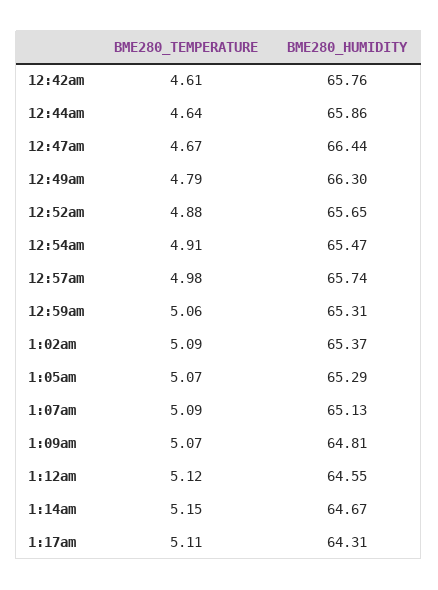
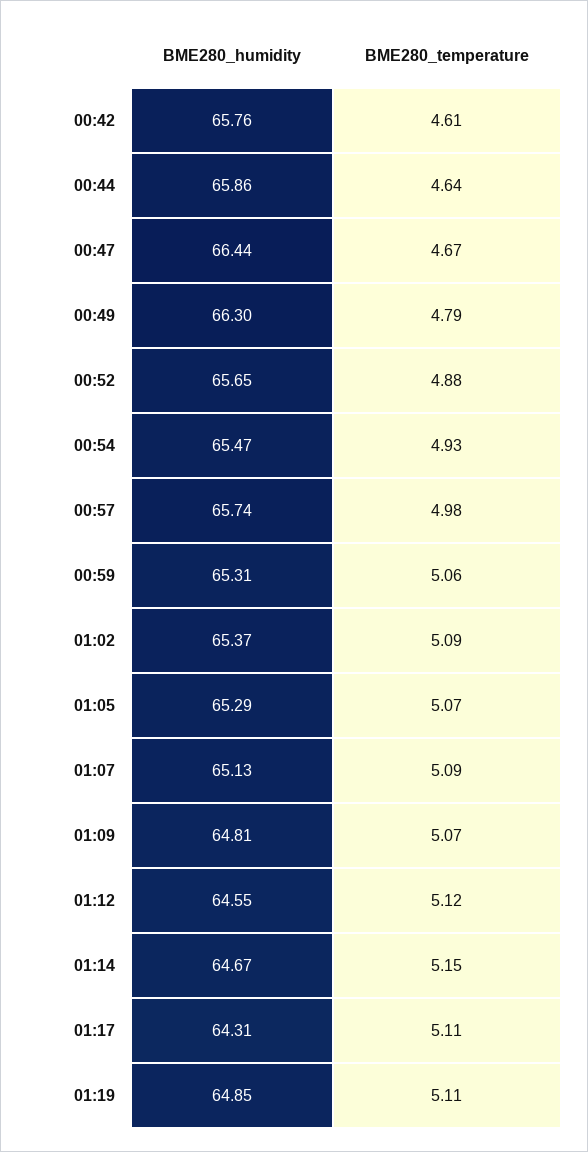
BME280_TEMPERATURE, 12:54am: 4.91 -> 4.93
BME280_HUMIDITY, 01:19: none -> 64.85
BME280_TEMPERATURE, 01:19: none -> 5.11

